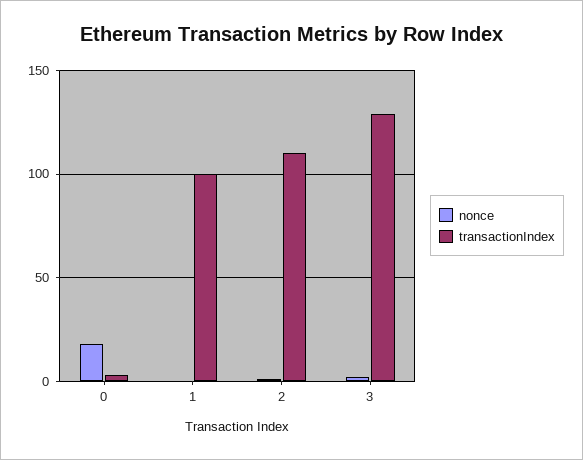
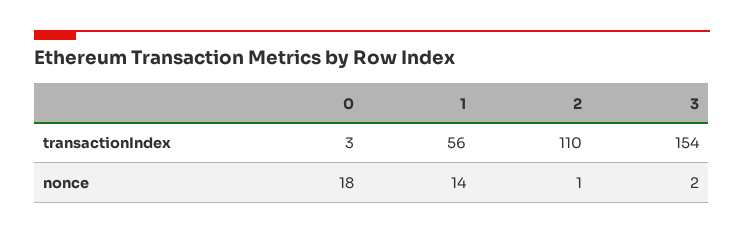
nonce, 1: 0 -> 14
transactionIndex, 1: 100 -> 56
transactionIndex, 3: 130 -> 154

